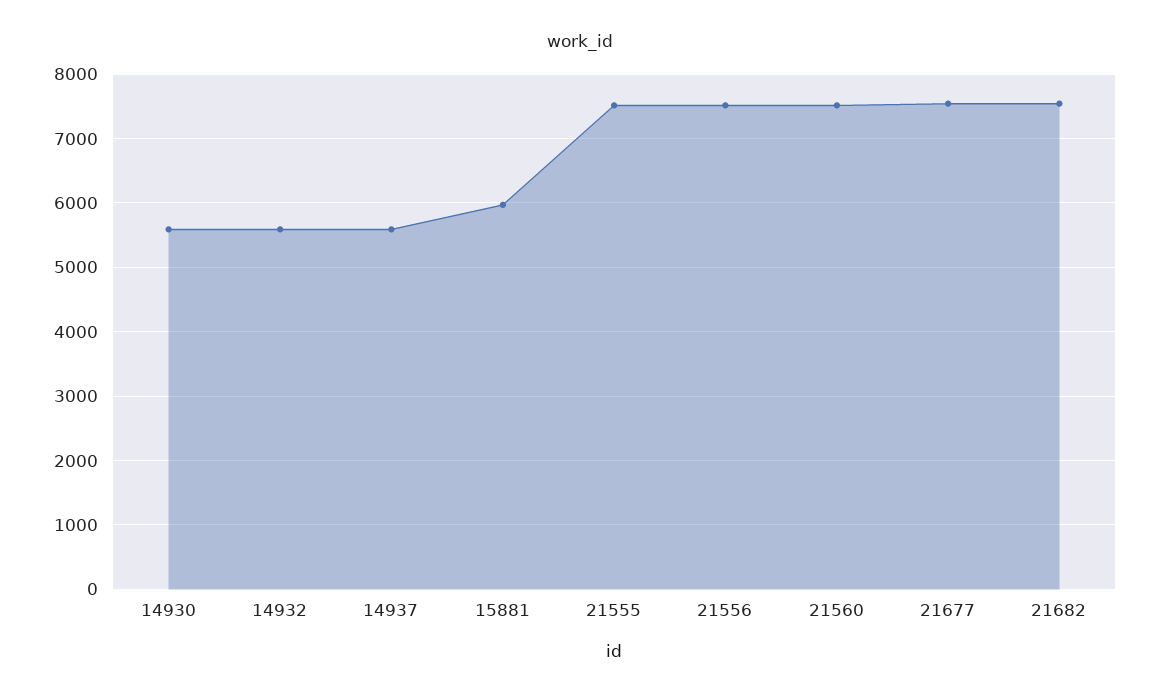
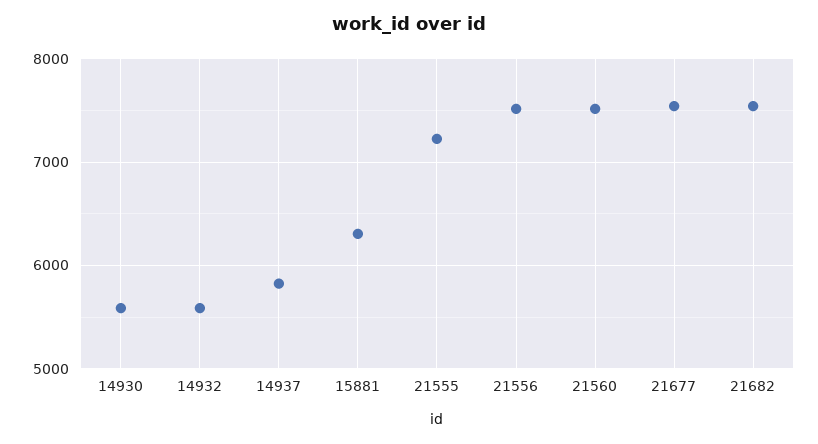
14937: 5600 -> 5800
15881: 6000 -> 6300
21555: 7500 -> 7200

